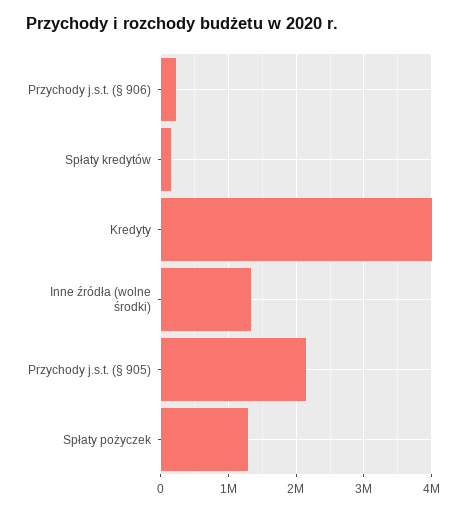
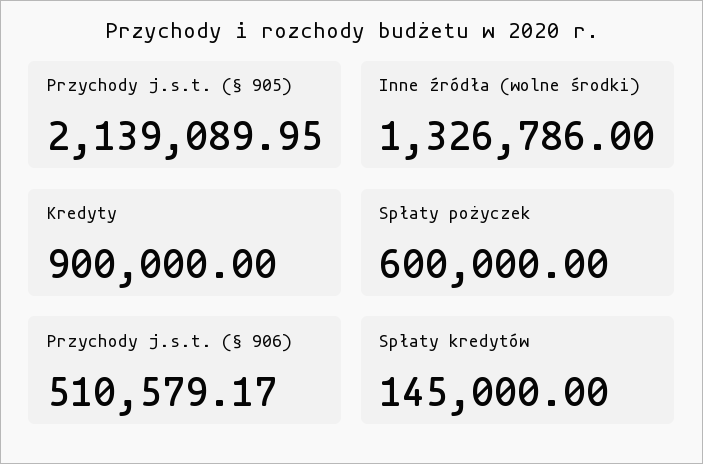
Przychody j.s.t. (§ 906): 200000 -> 510579.17
Kredyty: 4000000 -> 900000
Spłaty pożyczek: 1300000 -> 600000

